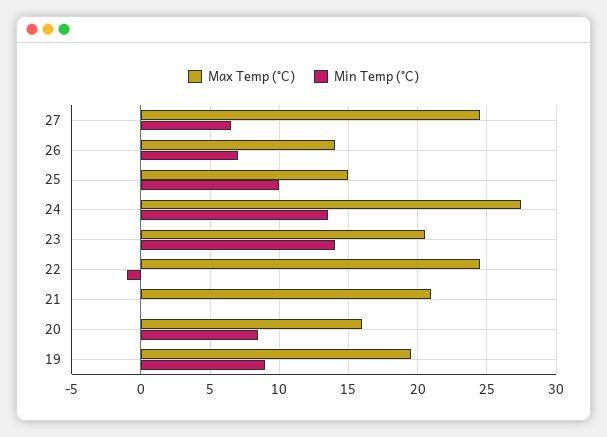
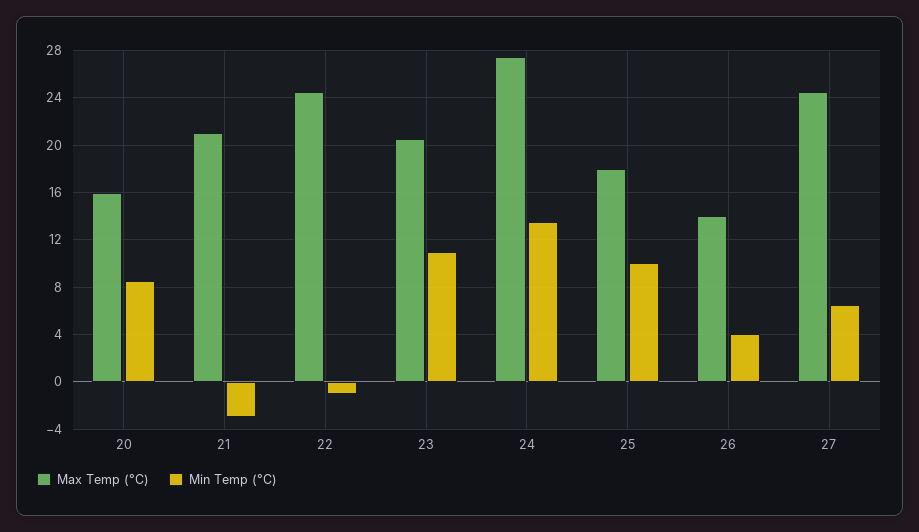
Min Temp (°C), 26: 7 -> 4
Max Temp (°C), 25: 15 -> 18
Min Temp (°C), 23: 14 -> 11
Min Temp (°C), 21: 0 -> -3
Max Temp (°C), 19: 19.5 -> none
Min Temp (°C), 19: 9 -> none

